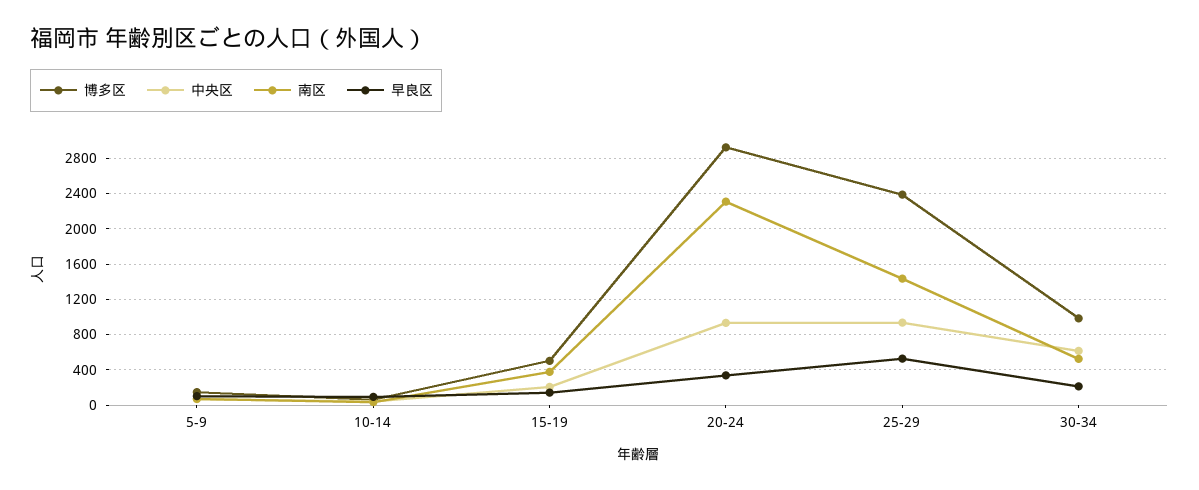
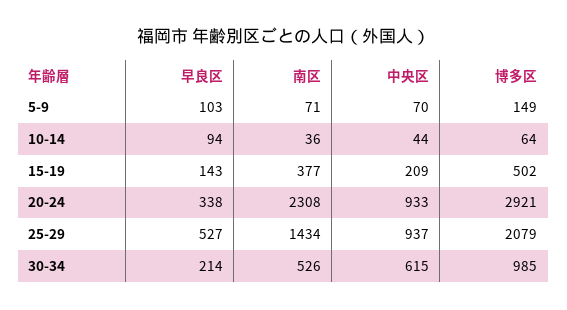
博多区, 25-29: 2400 -> 2079

